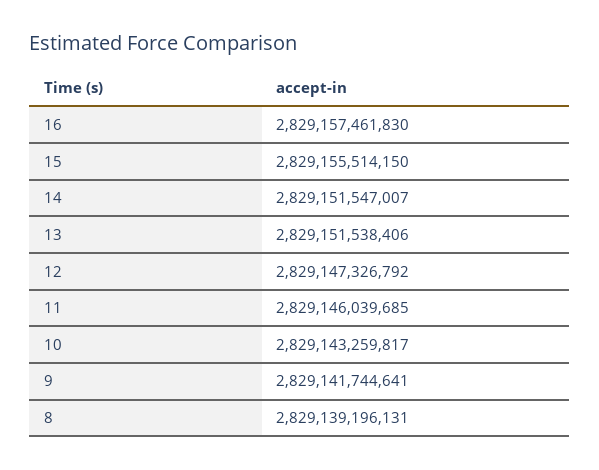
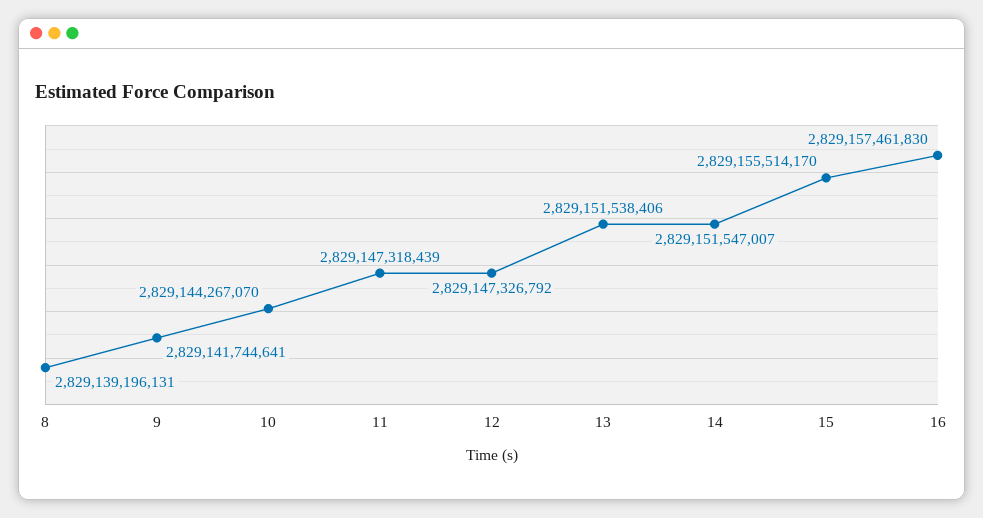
15: 2829155514150 -> 2829155514170
11: 2829146039685 -> 2829147318439
10: 2829143259817 -> 2829144267070

